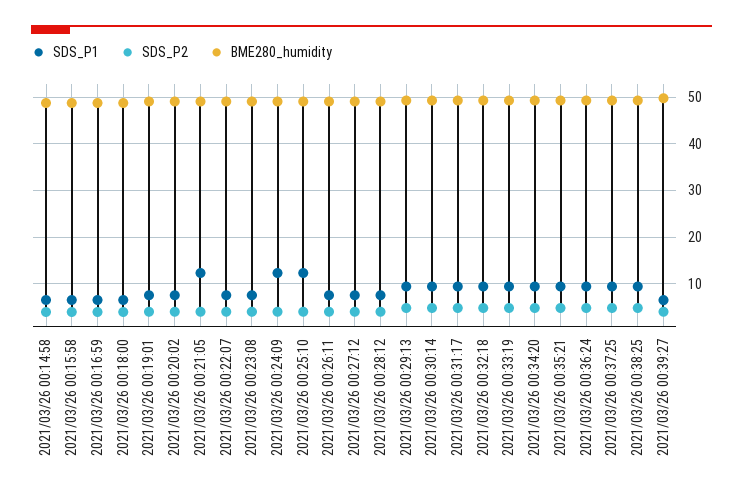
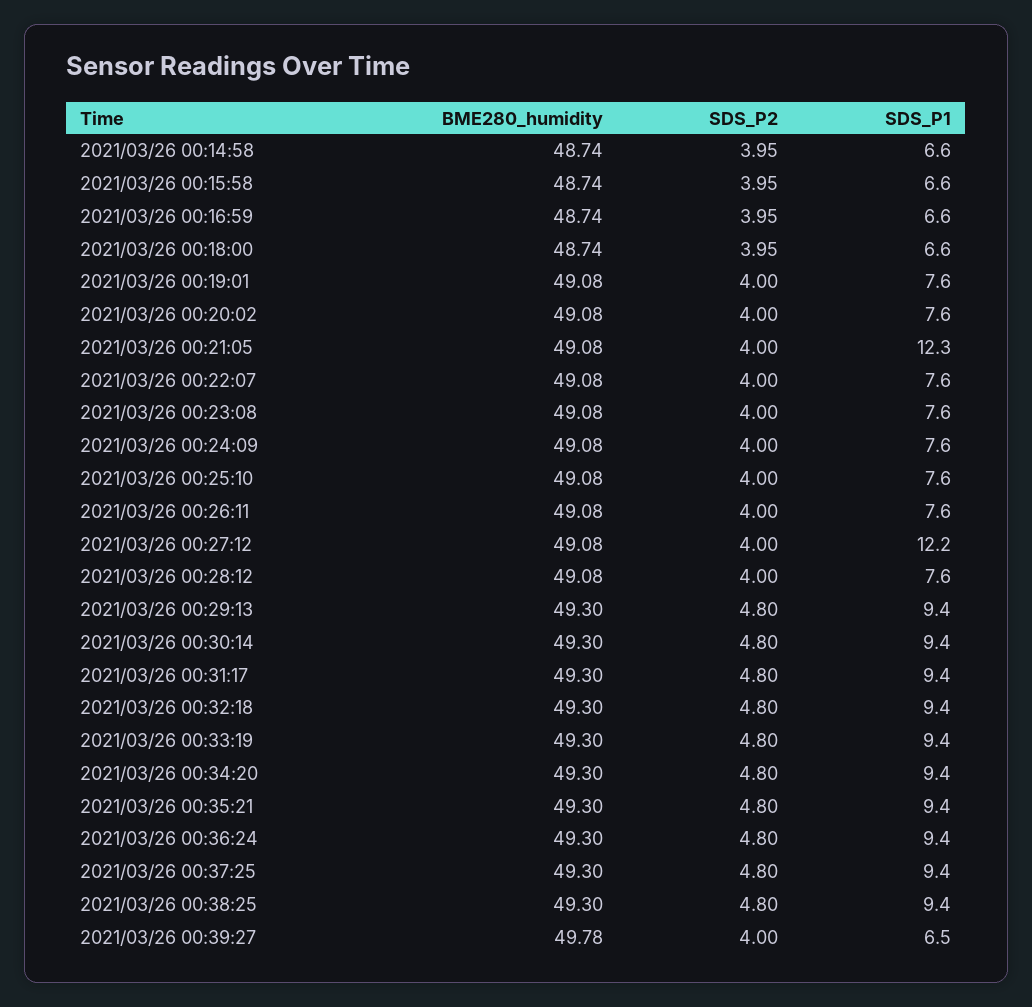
SDS_P1, 2021/03/26 00:24:09: 12 -> 7.6
SDS_P1, 2021/03/26 00:25:10: 12 -> 7.6
SDS_P1, 2021/03/26 00:27:12: 8 -> 12.2

